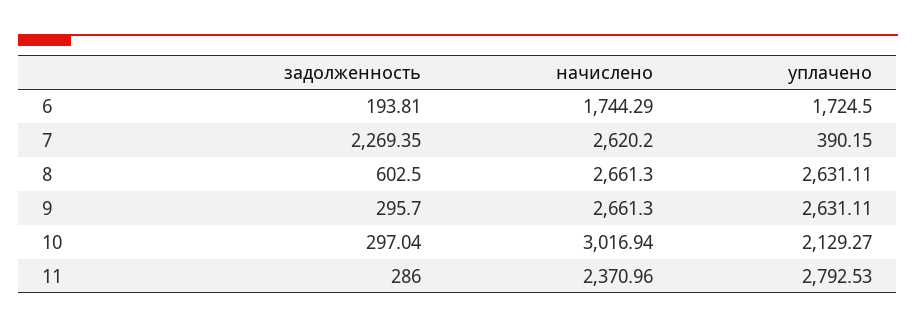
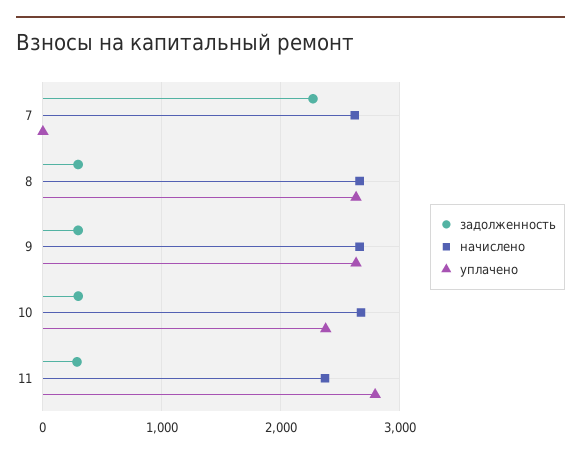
задолженность, 6: 193.81 -> none
начислено, 6: 1744.29 -> none
уплачено, 6: 1724.5 -> none
уплачено, 7: 390.15 -> 0
задолженность, 8: 602.5 -> 300
начислено, 10: 3016.94 -> 2700
уплачено, 10: 2129.27 -> 2400

